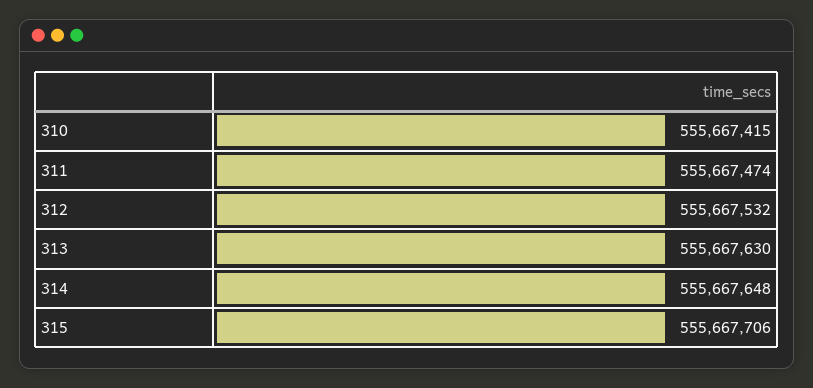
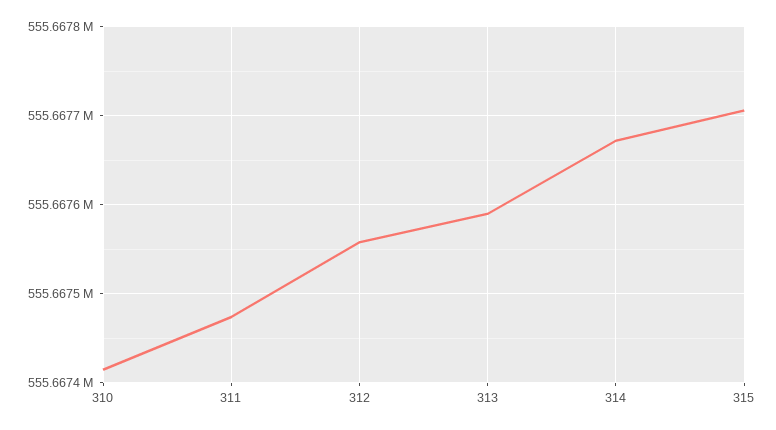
312: 555667532 -> 555667560
313: 555667630 -> 555667590
314: 555667648 -> 555667670

